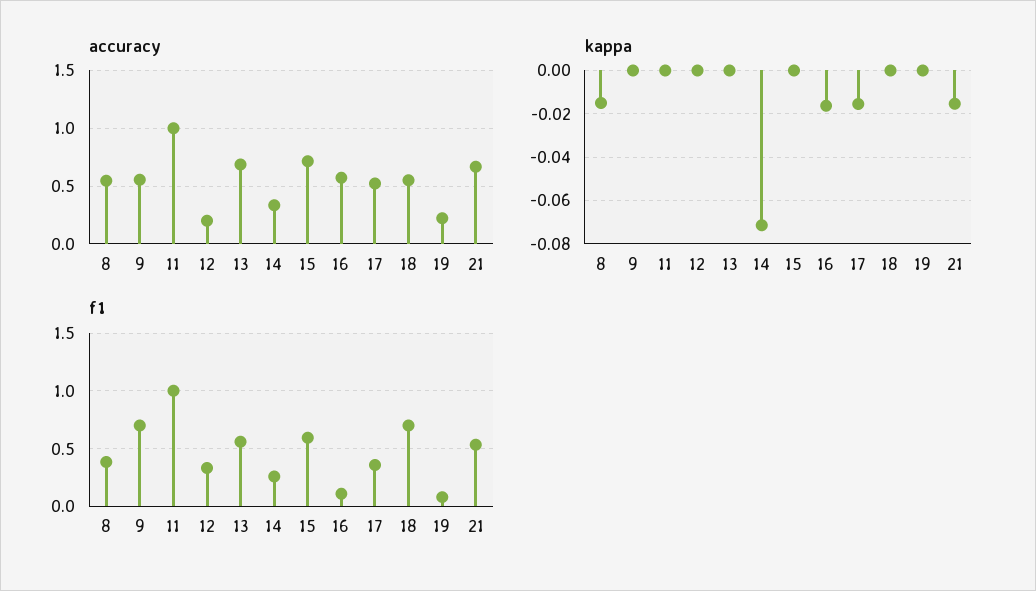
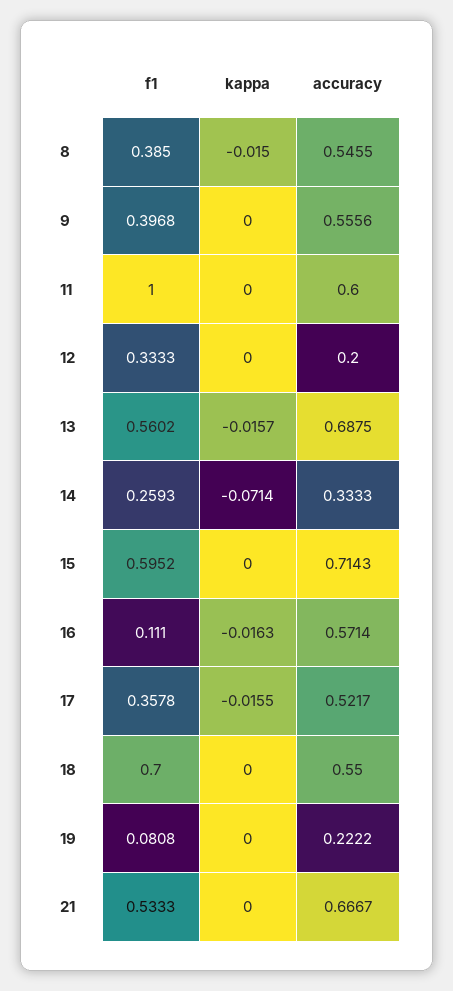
accuracy, 11: 1 -> 0.6
kappa, 13: 0 -> -0.0157
kappa, 21: -0.015 -> 0
f1, 9: 0.7 -> 0.3968

